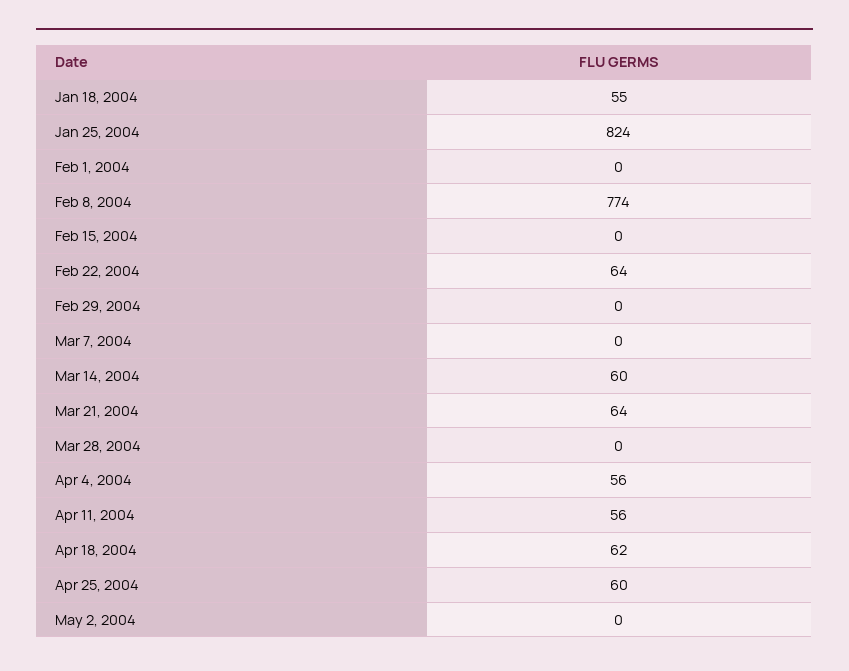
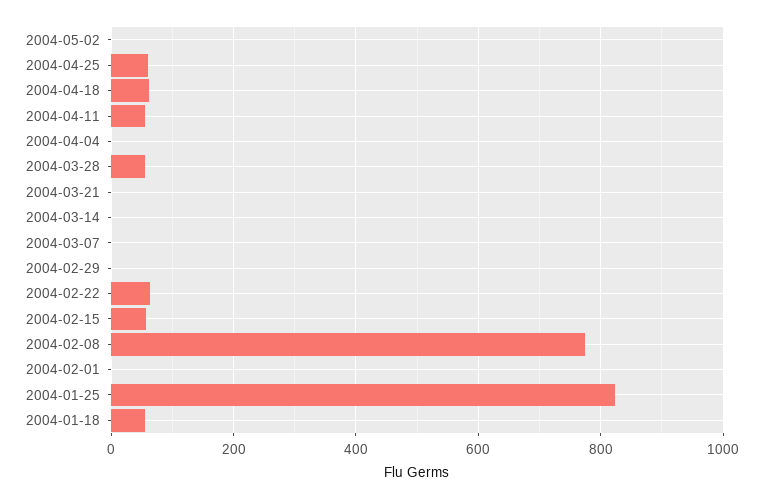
Feb 15, 2004: 0 -> 60
Mar 14, 2004: 60 -> 0
Mar 21, 2004: 64 -> 0
Mar 28, 2004: 0 -> 60
Apr 4, 2004: 56 -> 0

